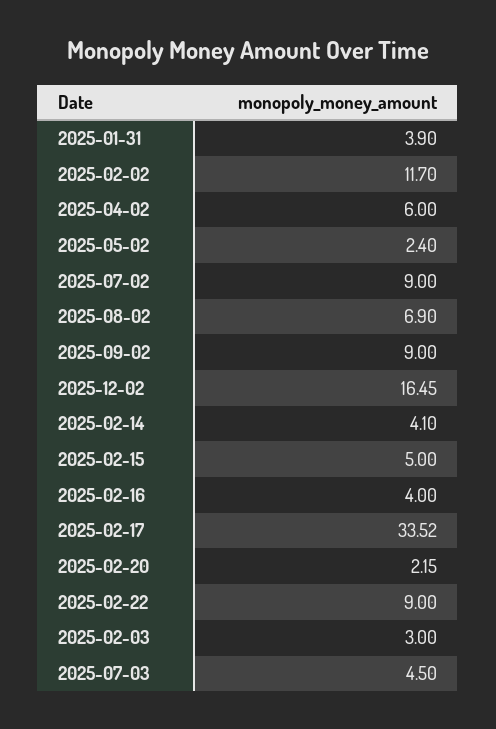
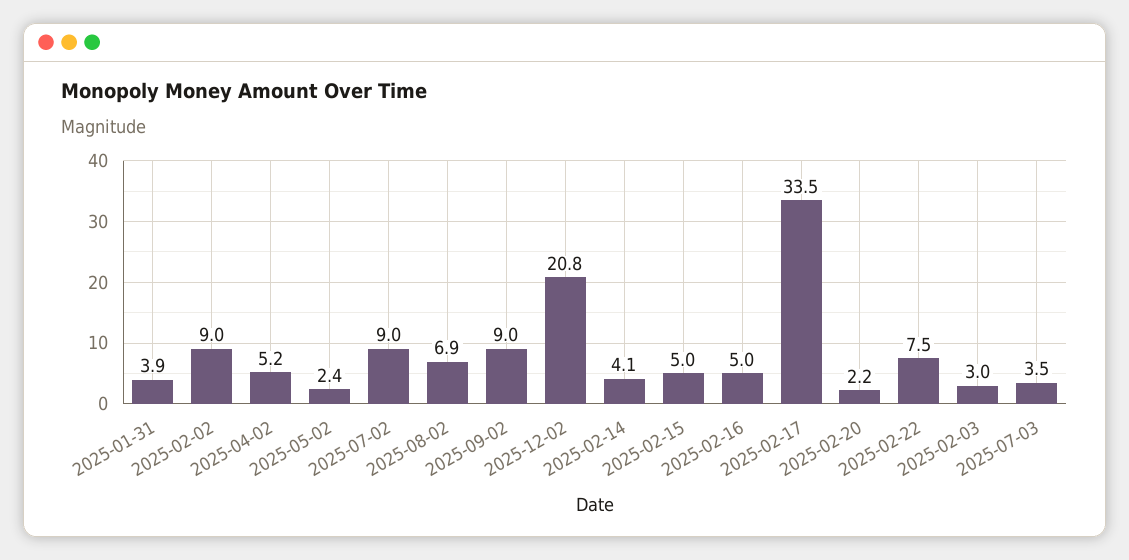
2025-02-02: 11.7 -> 9
2025-04-02: 6 -> 5.2
2025-12-02: 16.45 -> 20.8
2025-02-16: 4 -> 5
2025-02-22: 9 -> 7.5
2025-07-03: 4.5 -> 3.5

